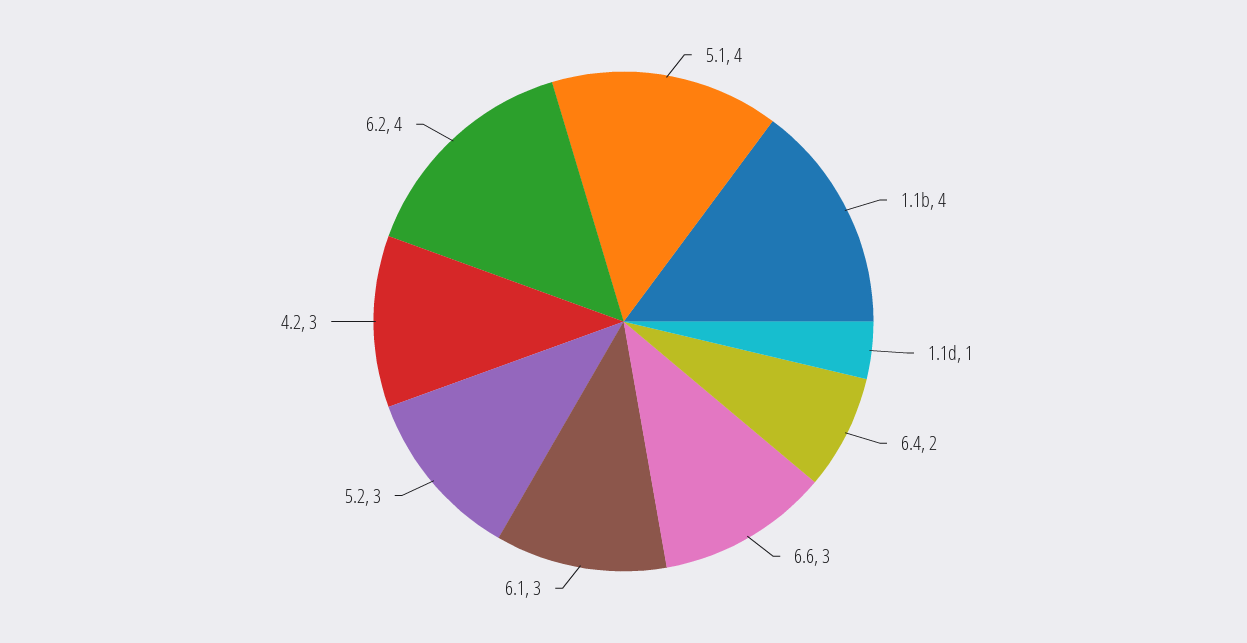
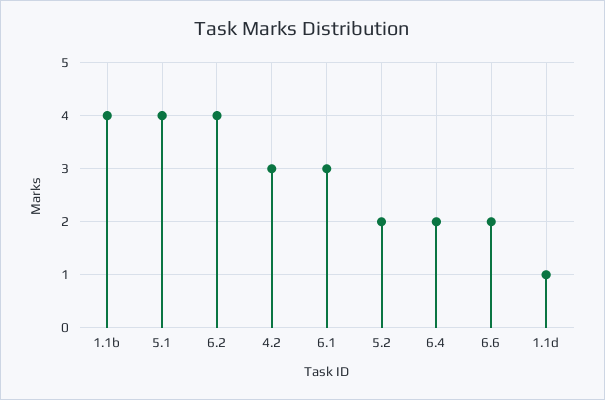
6.6: 3 -> 2
5.2: 3 -> 2

